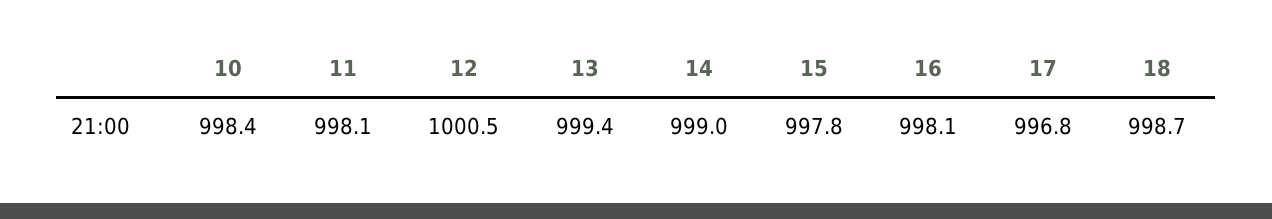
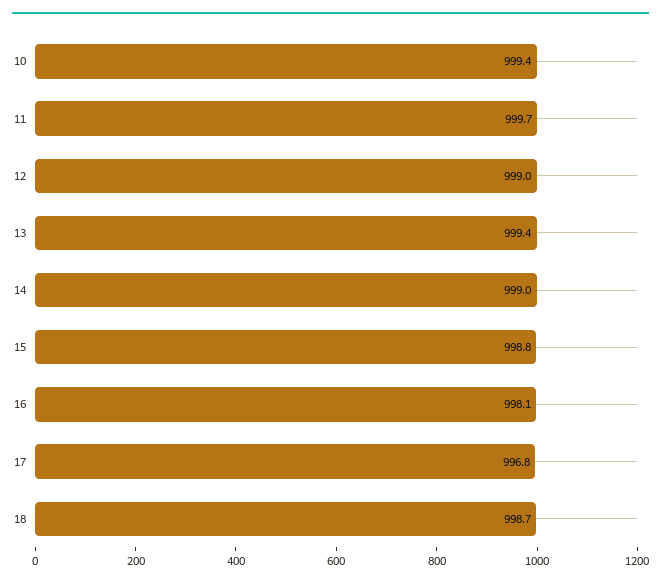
10: 998.4 -> 999.4
11: 998.1 -> 999.7
12: 1000.5 -> 999
15: 997.8 -> 998.8

